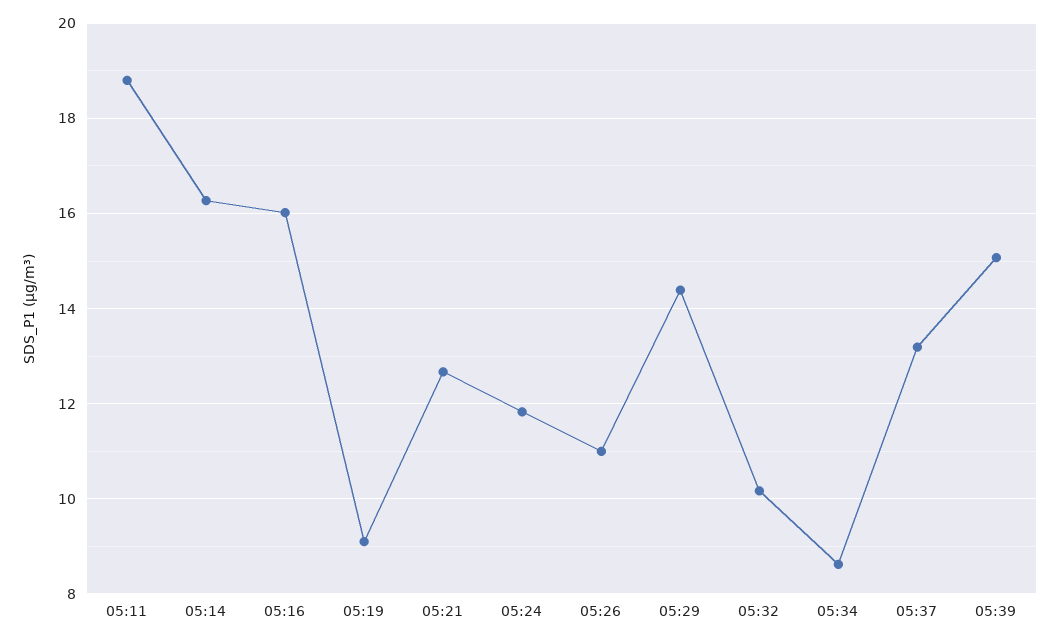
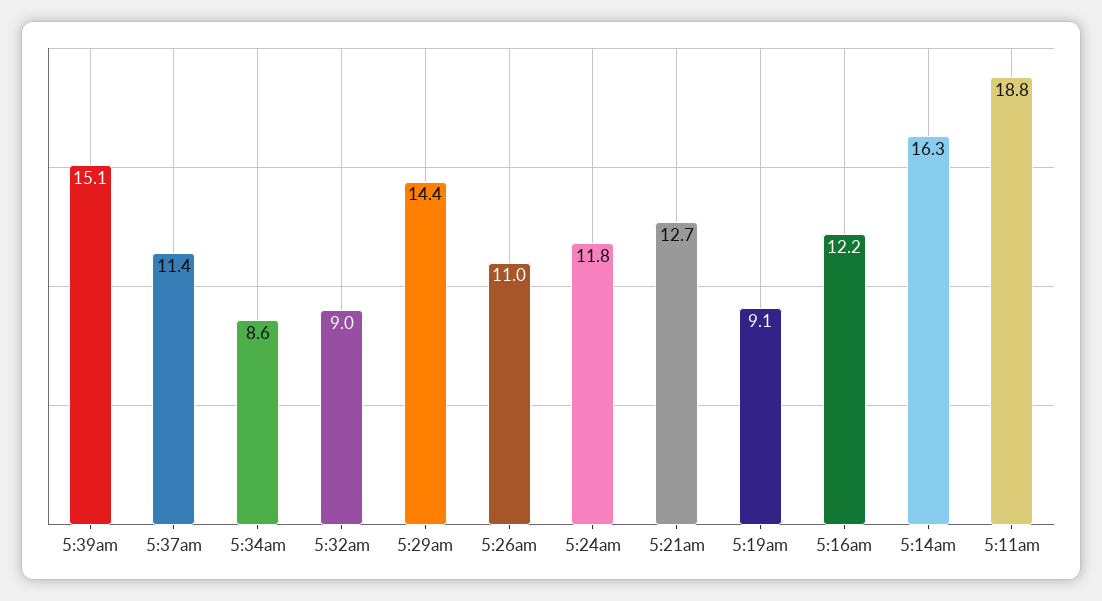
05:16: 16 -> 12.2
05:32: 10.2 -> 9
05:37: 13.2 -> 11.4

